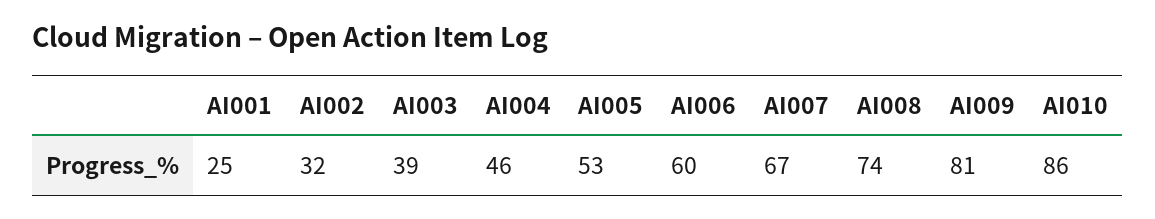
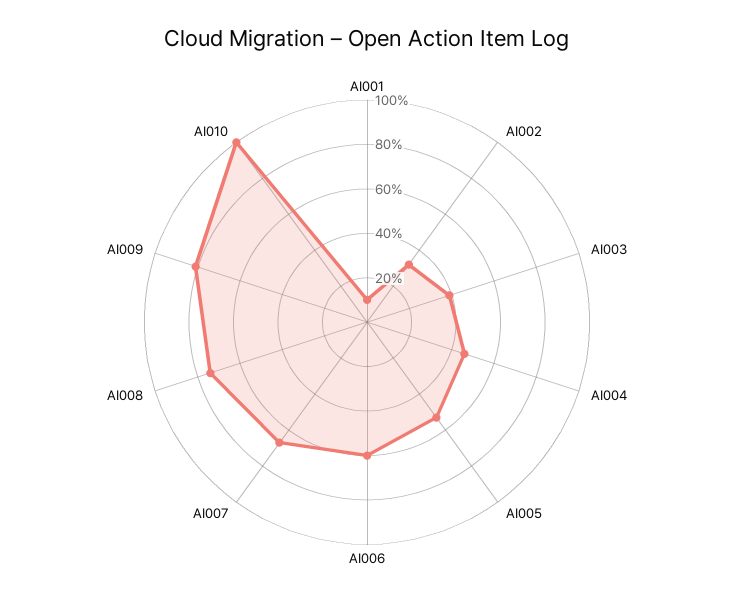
AI001: 25 -> 10
AI010: 86 -> 100

